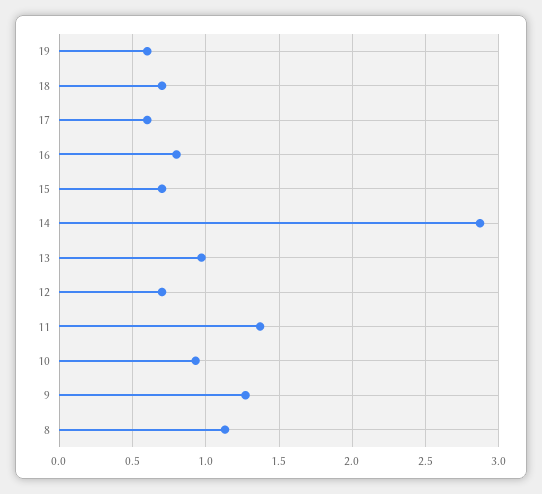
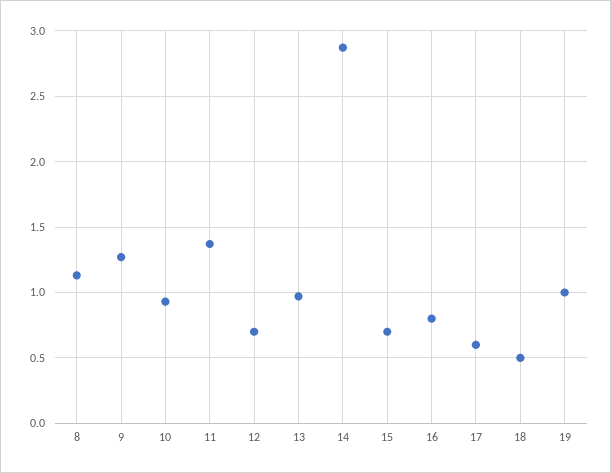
19: 0.6 -> 1
18: 0.7 -> 0.5

